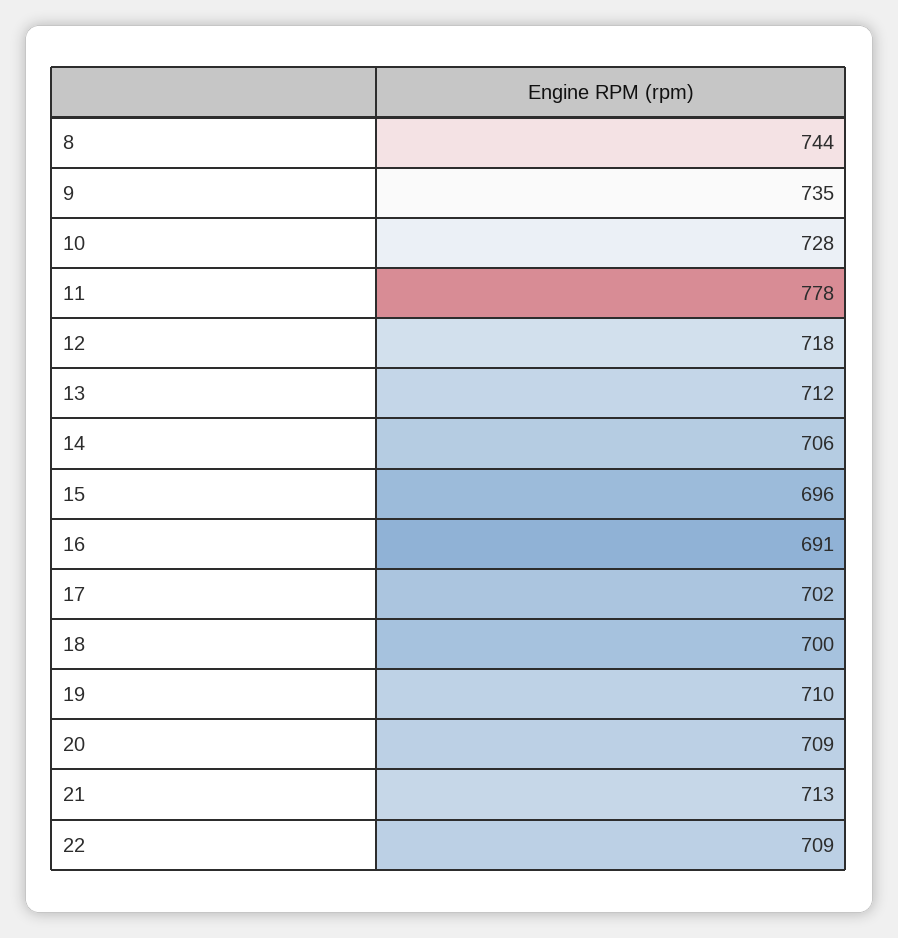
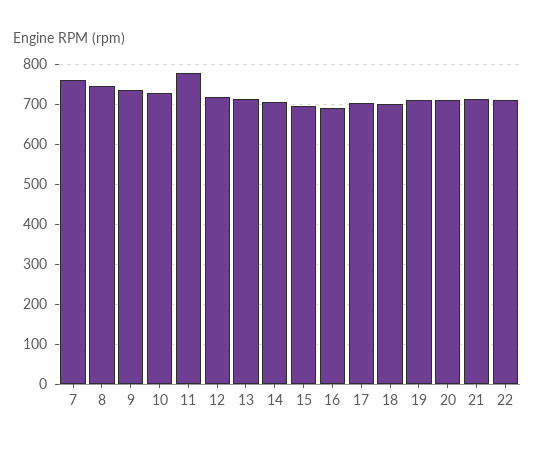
7: none -> 760

